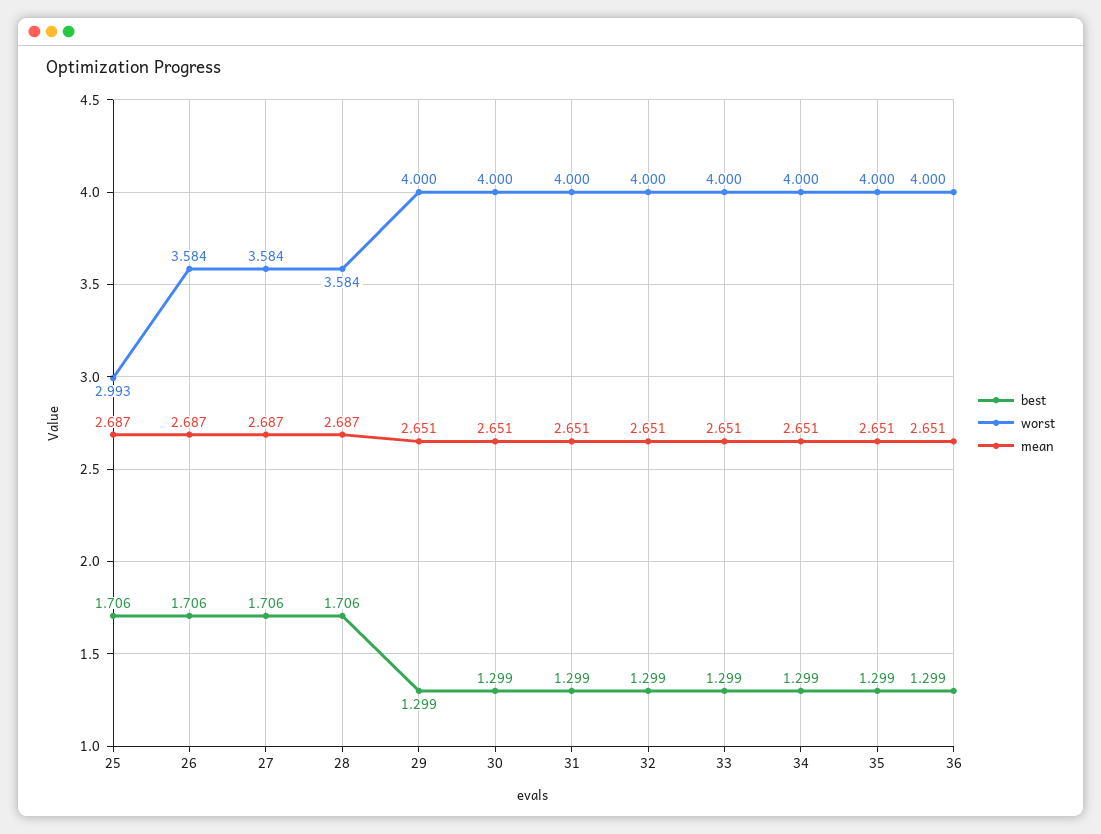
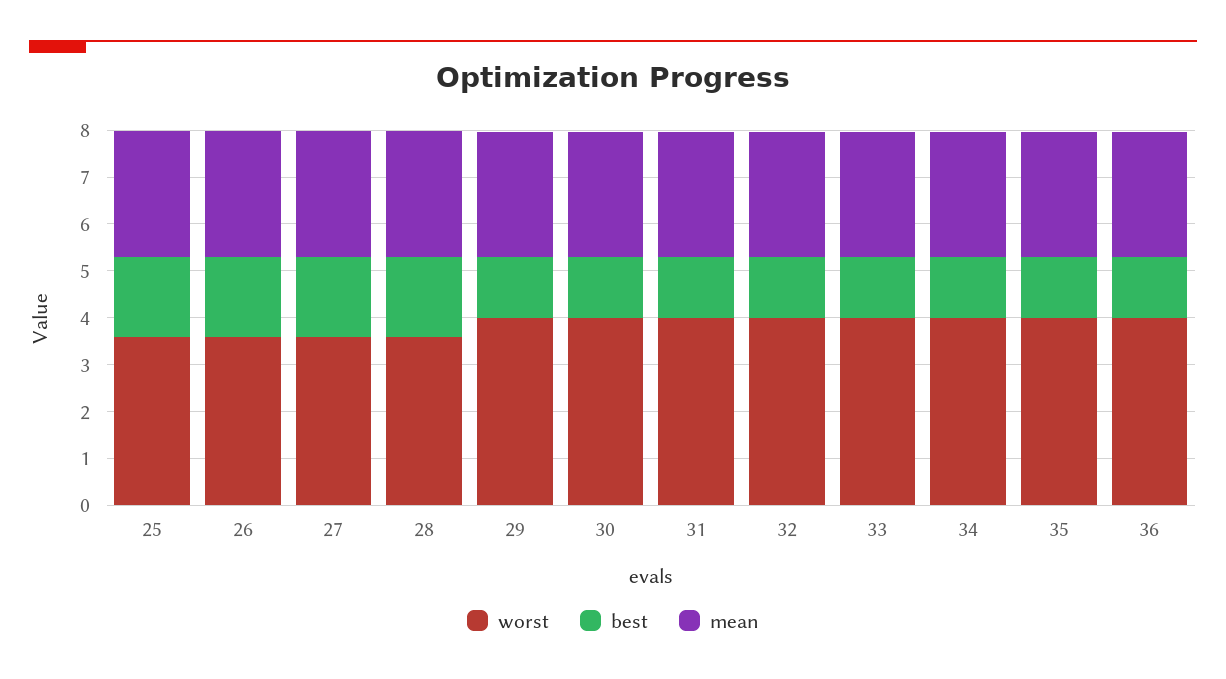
worst, 25: 2.993 -> 3.6

